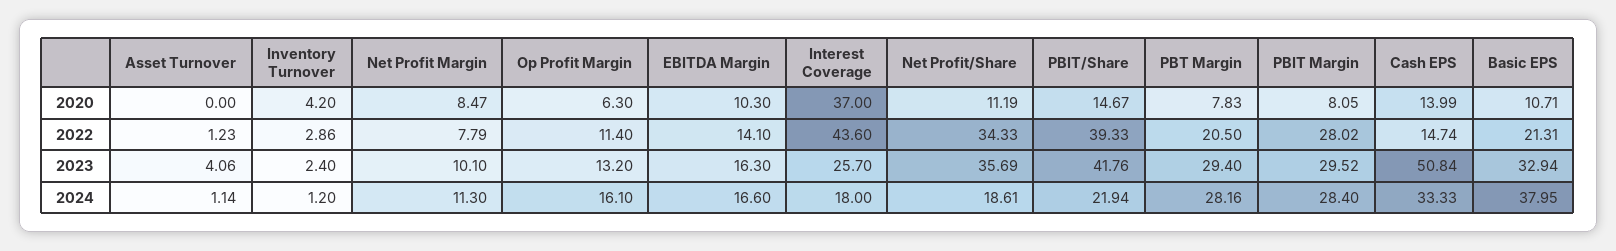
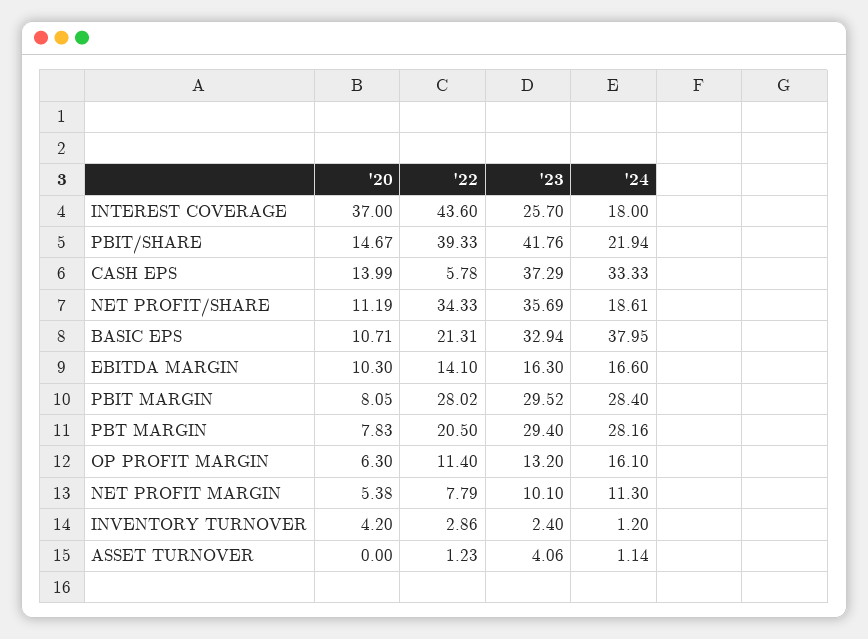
Net Profit Margin, 2020: 8.47 -> 5.38
Cash EPS, 2022: 14.74 -> 5.78
Cash EPS, 2023: 50.84 -> 37.29

